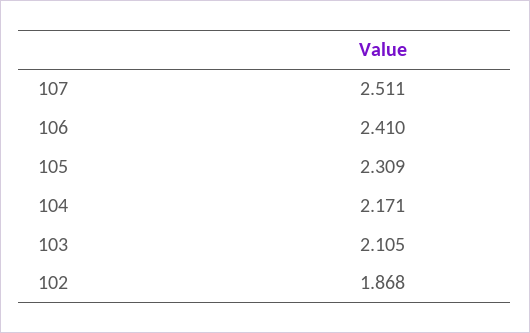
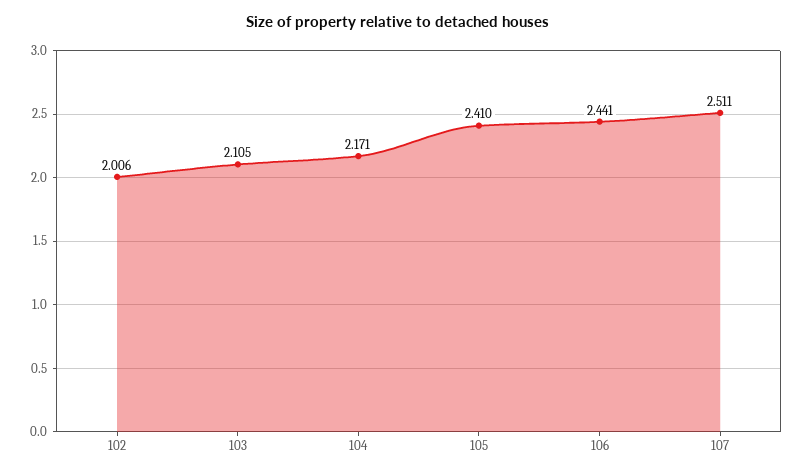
106: 2.41 -> 2.441
105: 2.309 -> 2.41
102: 1.868 -> 2.006

